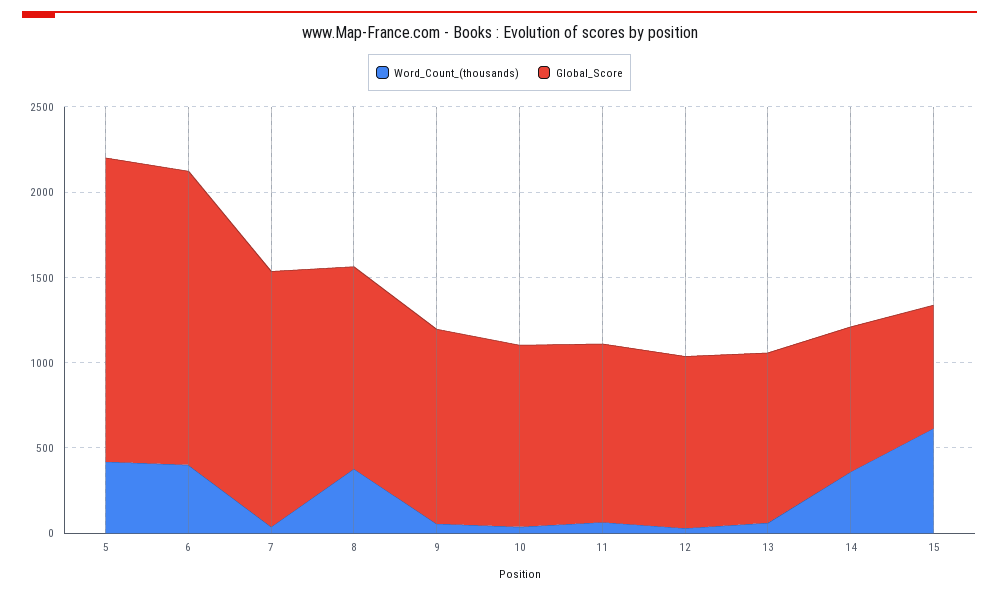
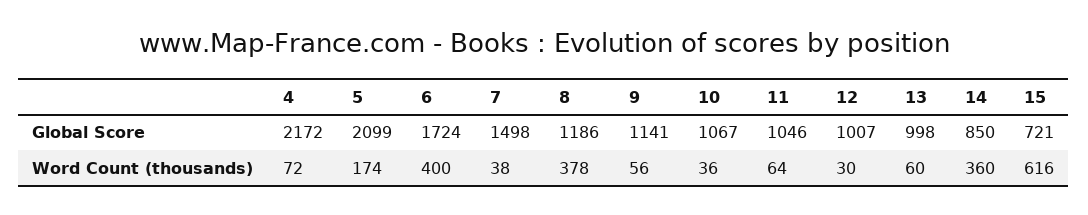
Word_Count_(thousands), 5: 400 -> 174
Global_Score, 5: 1800 -> 2099
Global_Score, 4: none -> 2172
Word_Count_(thousands), 4: none -> 72

